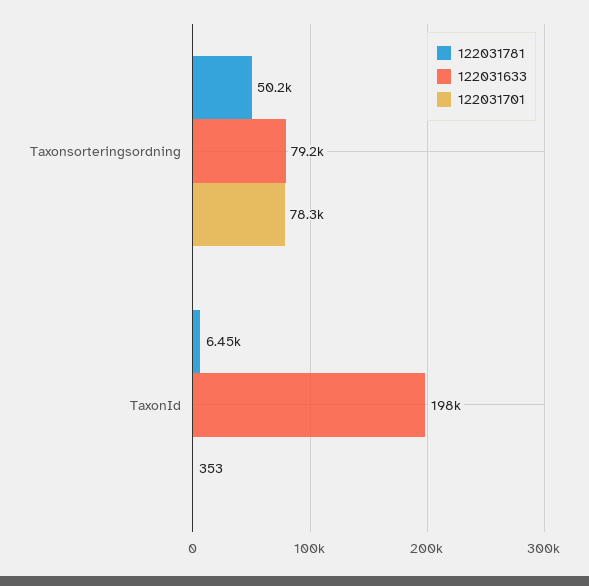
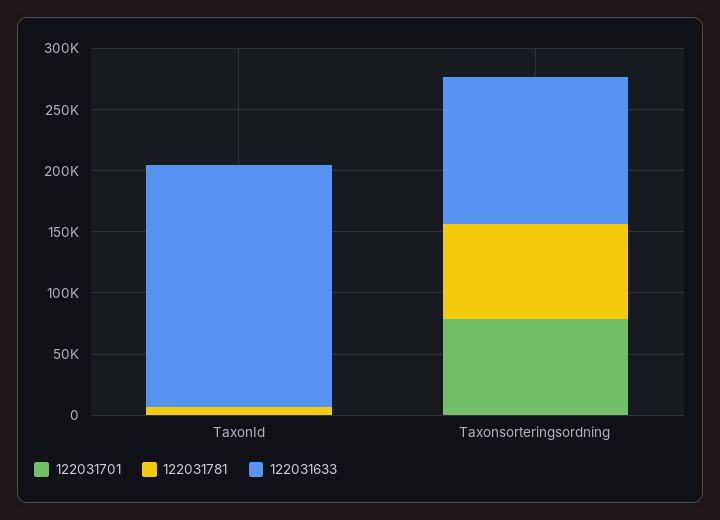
122031781, Taxonsorteringsordning: 50200 -> 80000
122031633, Taxonsorteringsordning: 79200 -> 120000

